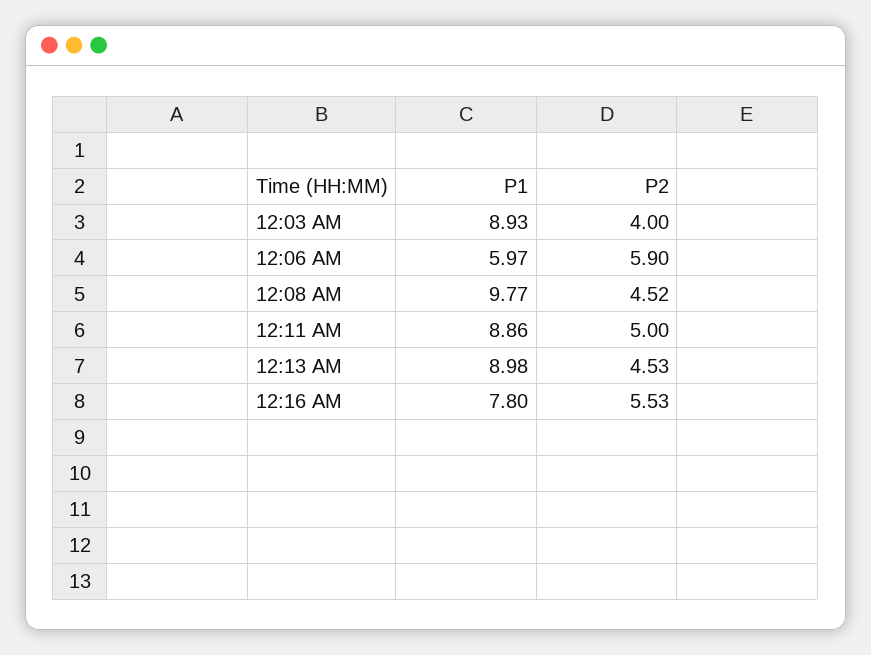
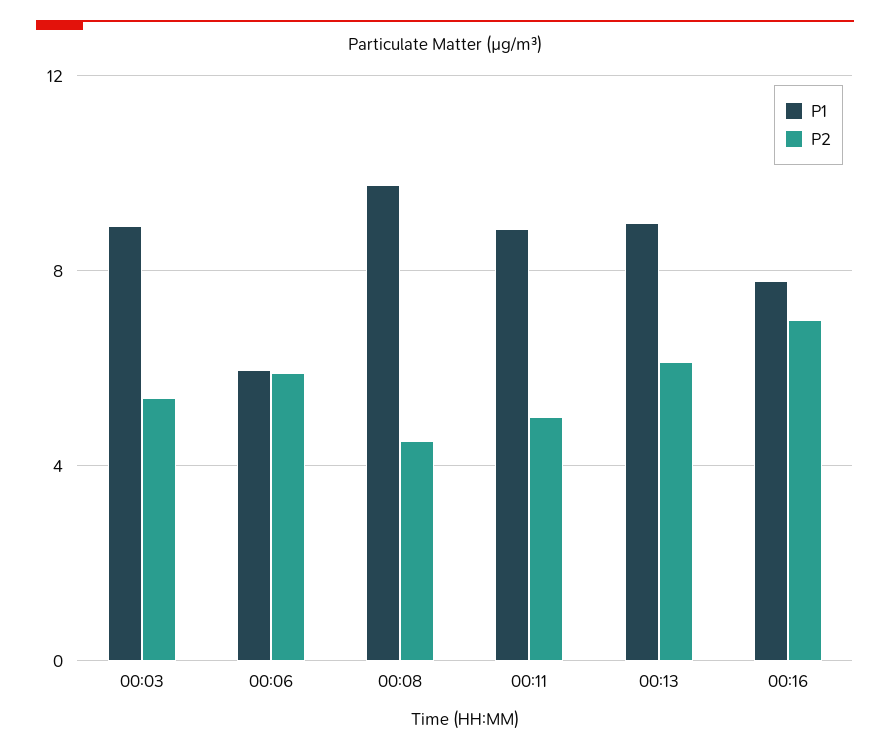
P2, 12:03 AM: 4 -> 5.5
P2, 12:13 AM: 4.53 -> 6
P2, 12:16 AM: 5.53 -> 7

